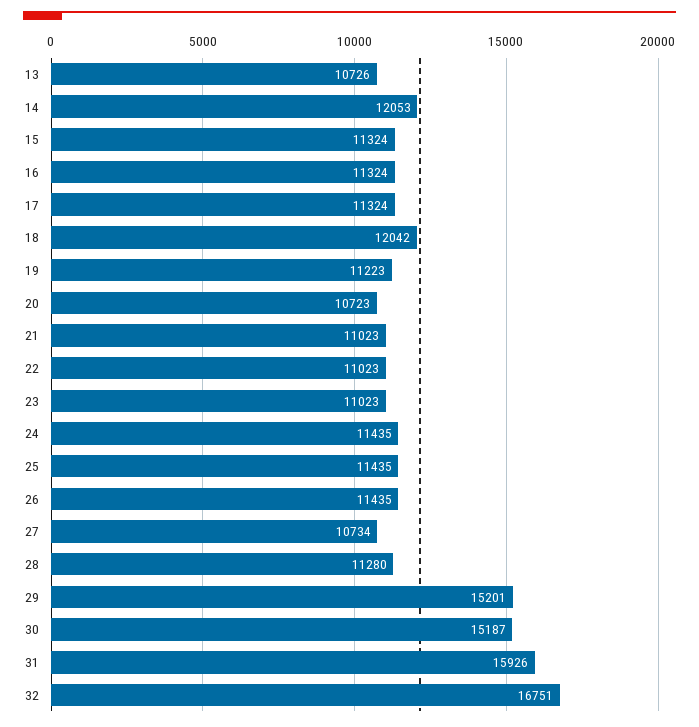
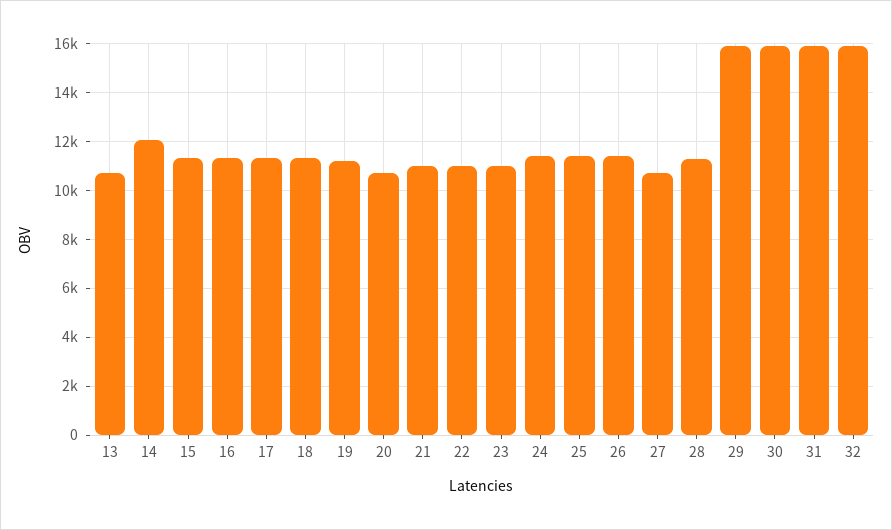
18: 12042 -> 11250
29: 15201 -> 16000
30: 15187 -> 16000
32: 16751 -> 16000

